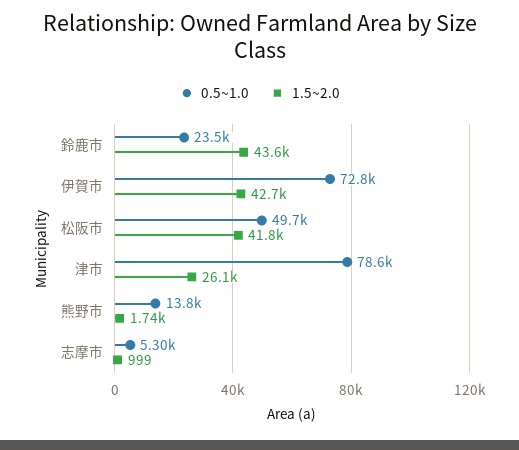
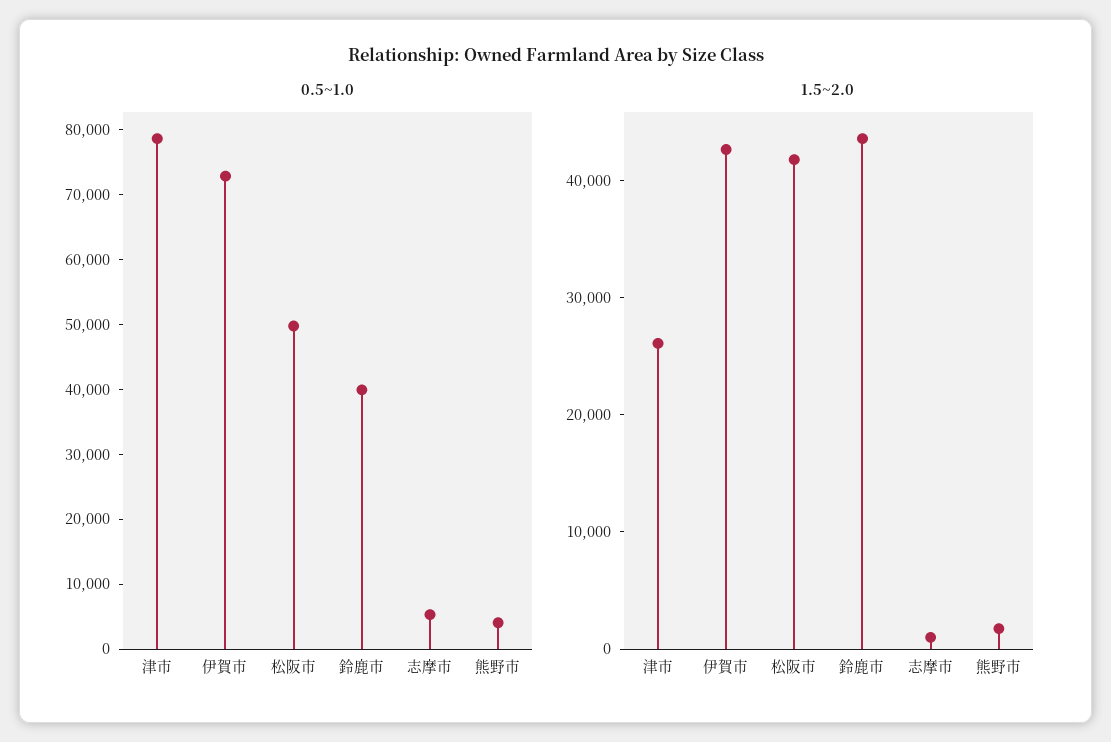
0.5~1.0, 鈴鹿市: 23500 -> 40000
0.5~1.0, 熊野市: 13800 -> 4000

